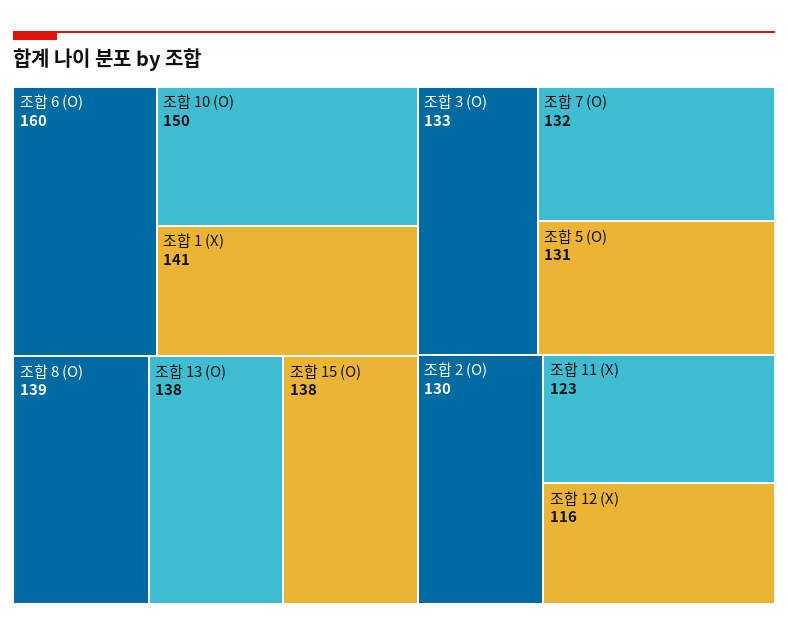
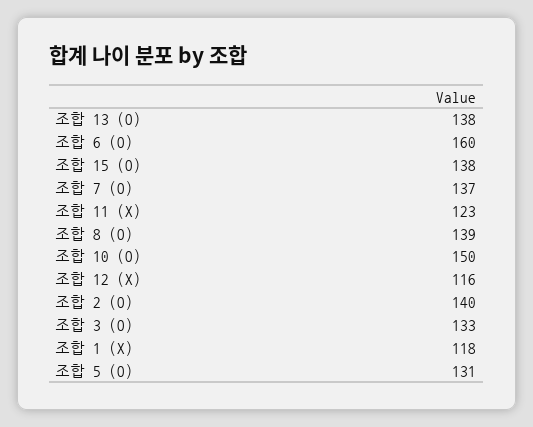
조합 1 (X): 141 -> 118
조합 7 (O): 132 -> 137
조합 2 (O): 130 -> 140

